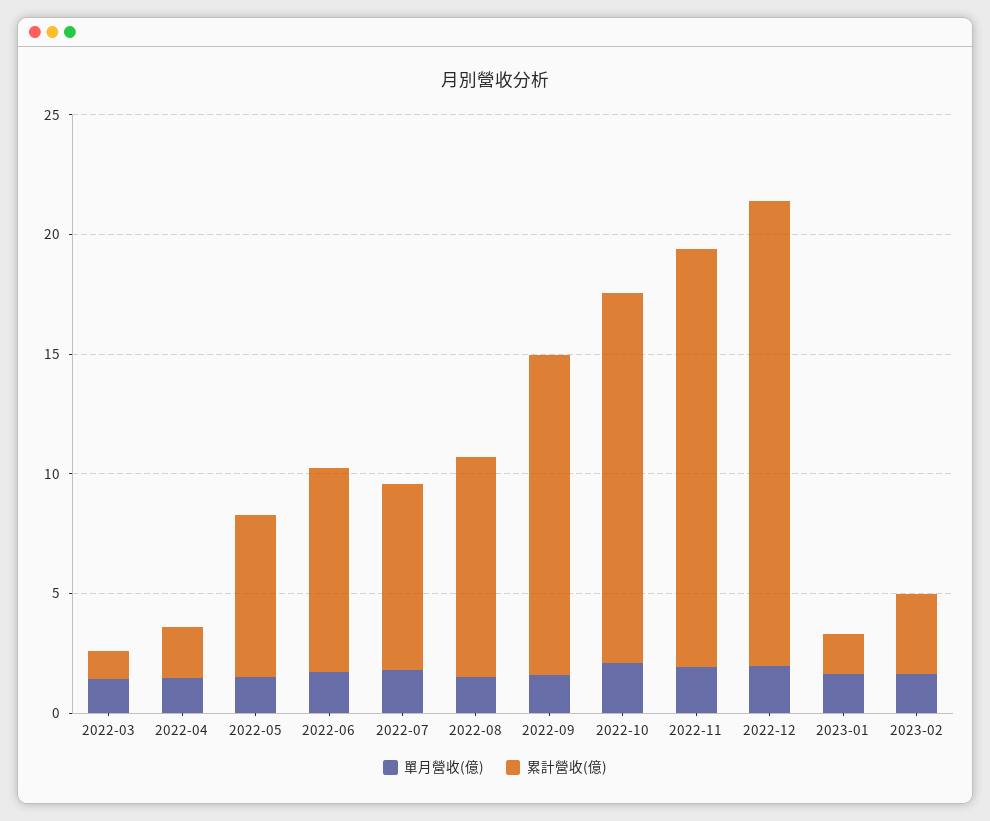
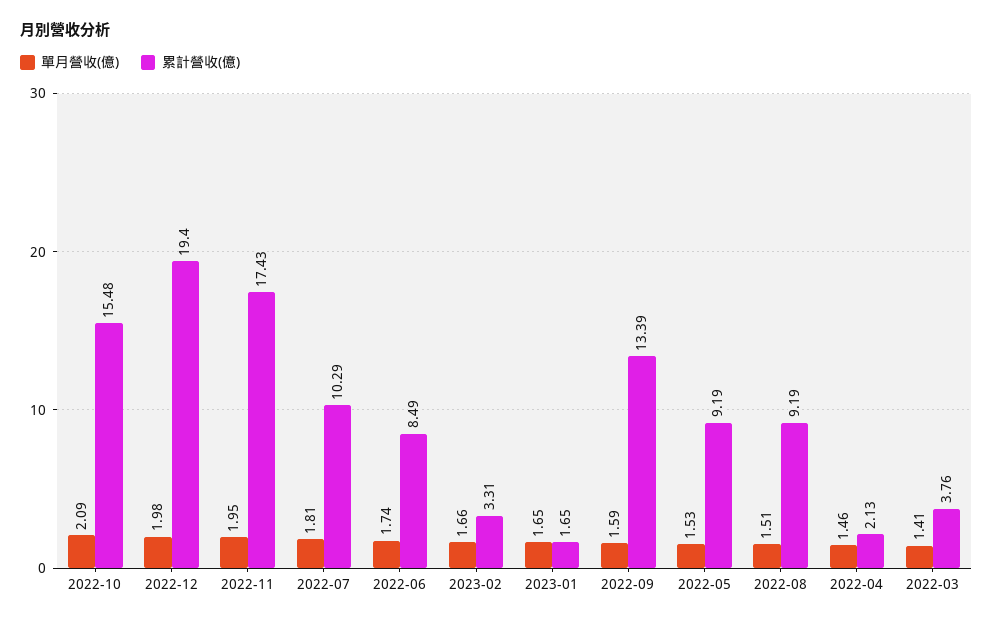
累計營收(億), 2022-03: 1 -> 3.76
累計營收(億), 2022-05: 7 -> 9.19
累計營收(億), 2022-07: 8 -> 10.29

